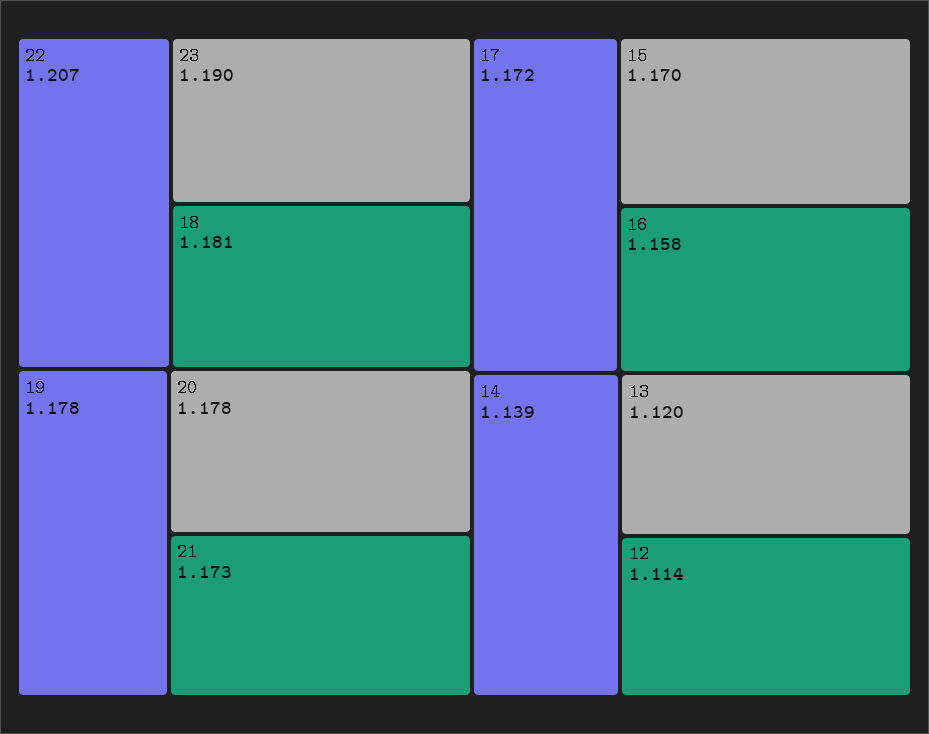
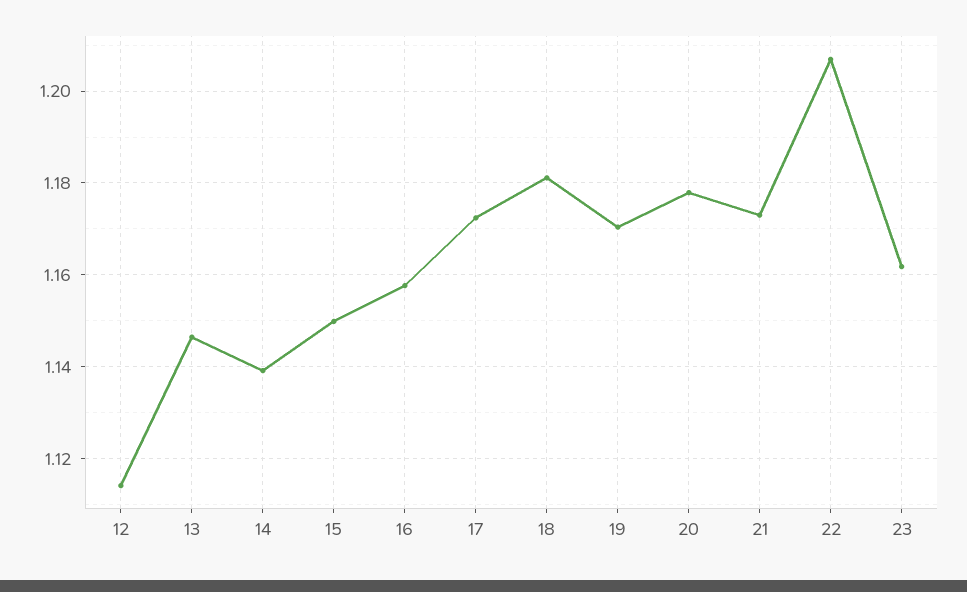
23: 1.19 -> 1.162
19: 1.178 -> 1.17
15: 1.17 -> 1.15
13: 1.12 -> 1.146

